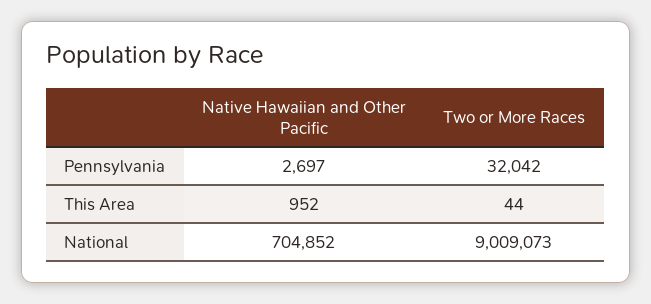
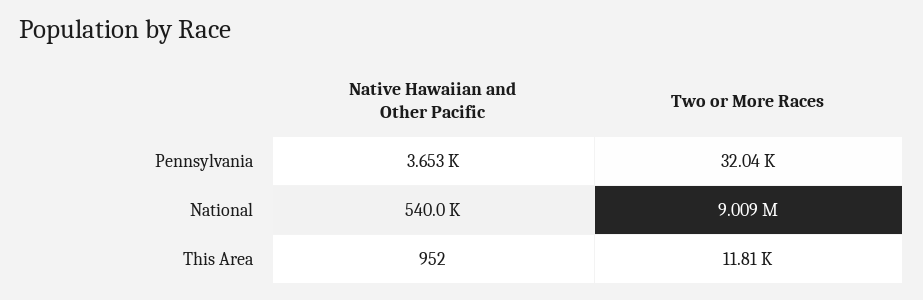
Native Hawaiian and Other Pacific, Pennsylvania: 2697 -> 3653
Two or More Races, This Area: 44 -> 11810
Native Hawaiian and Other Pacific, National: 704852 -> 540000

